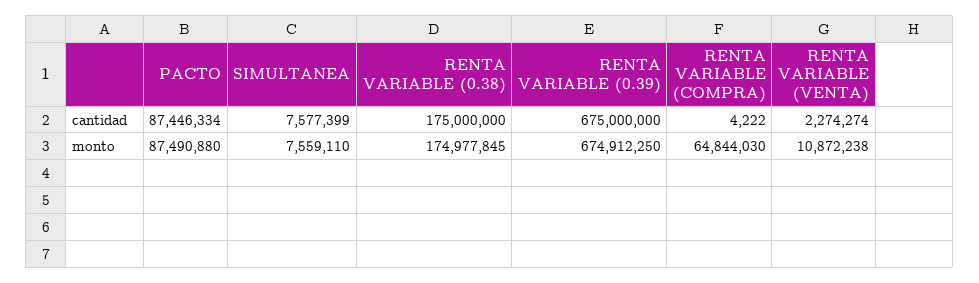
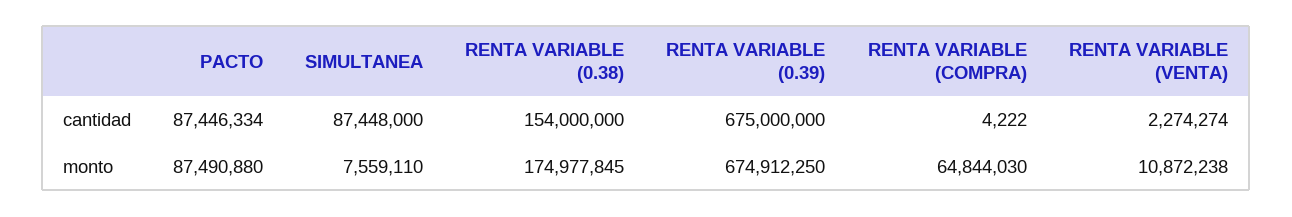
SIMULTANEA, cantidad: 7577399 -> 87448000
RENTA VARIABLE (0.38), cantidad: 175000000 -> 154000000

